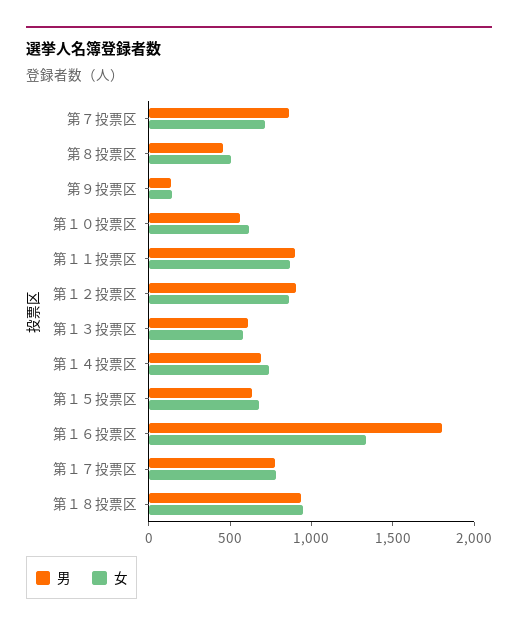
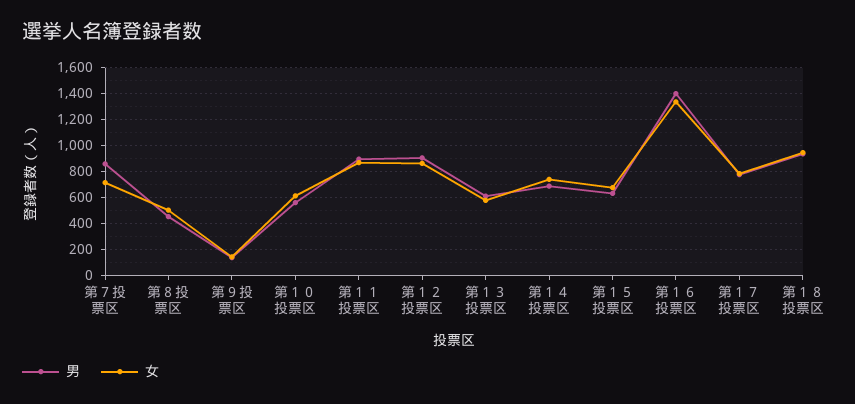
男, 第１６投票区: 1800 -> 1400

